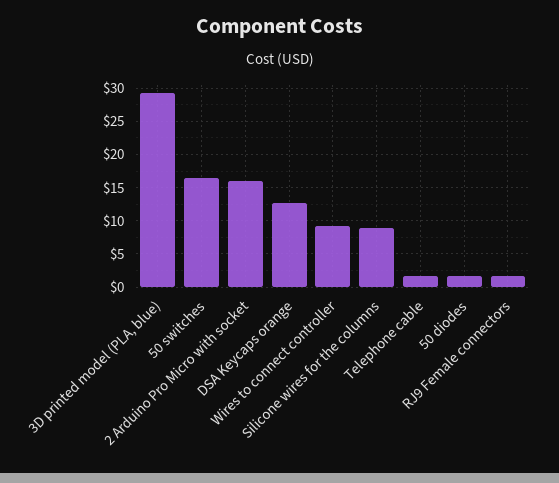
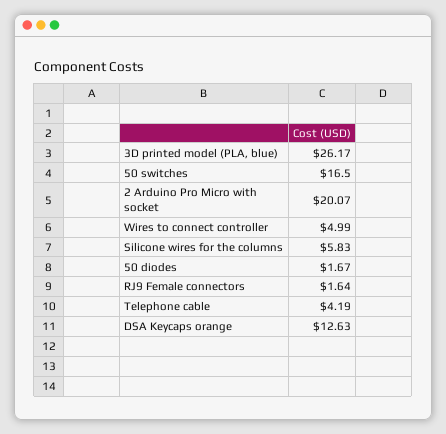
3D printed model (PLA, blue): 29 -> 26.17
2 Arduino Pro Micro with socket: 16 -> 20.07
Wires to connect controller: 9 -> 4.99
Silicone wires for the columns: 9 -> 5.83
Telephone cable: 2 -> 4.19

